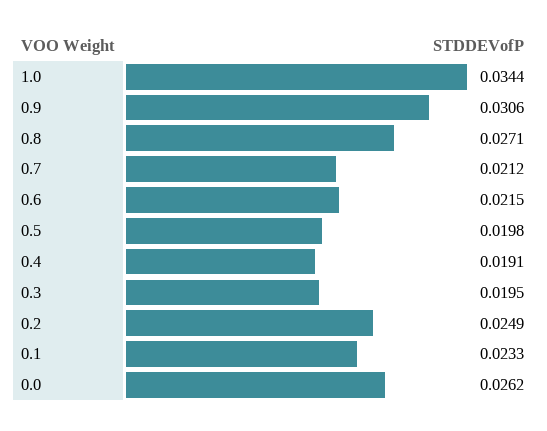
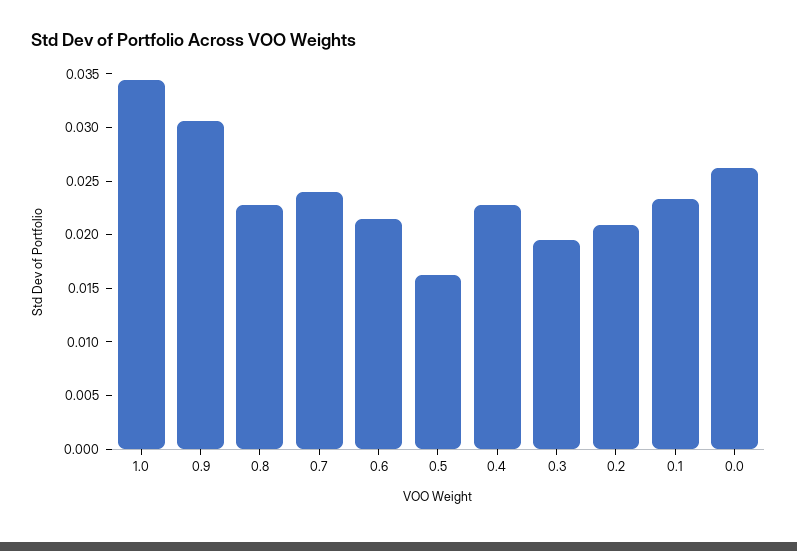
0.8: 0.0271 -> 0.023
0.7: 0.0212 -> 0.024
0.5: 0.0198 -> 0.016
0.4: 0.0191 -> 0.023
0.2: 0.0249 -> 0.021

